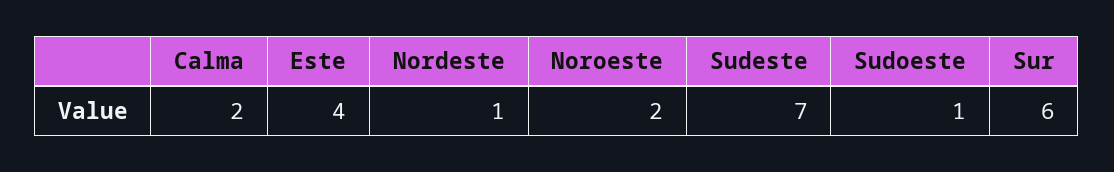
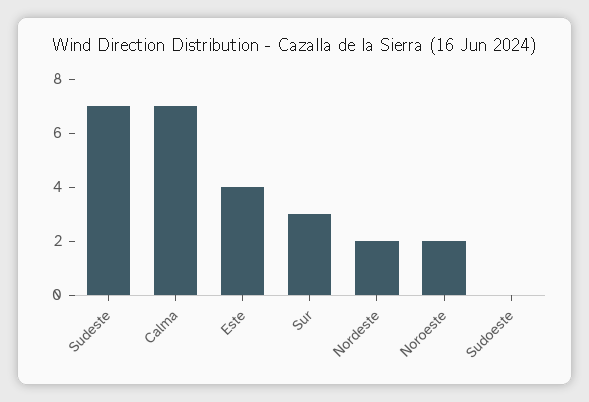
Calma: 2 -> 7
Nordeste: 1 -> 2
Sudoeste: 1 -> 0
Sur: 6 -> 3

